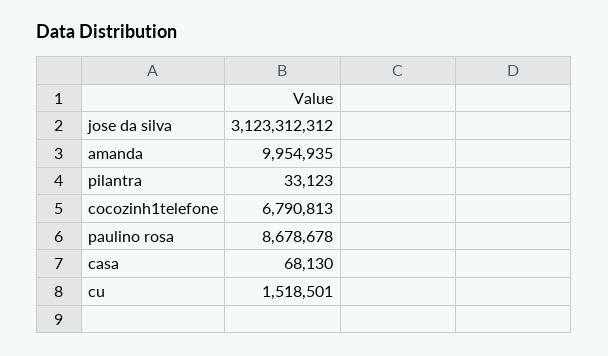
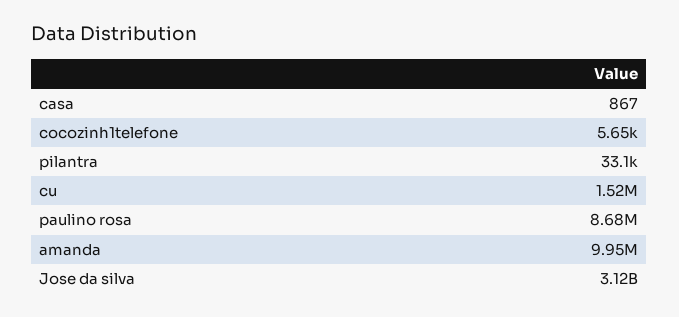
cocozinh1telefone: 6790813 -> 5650
casa: 68130 -> 867

